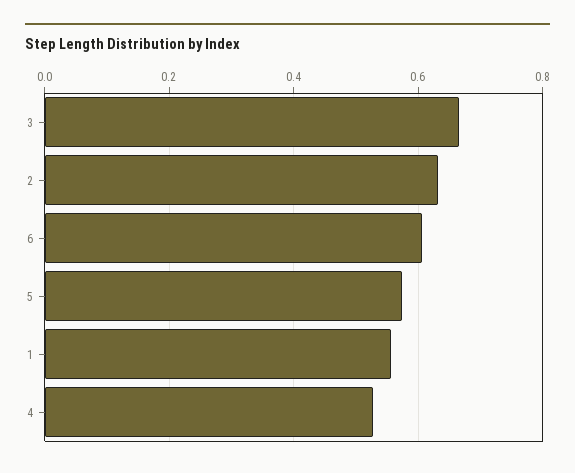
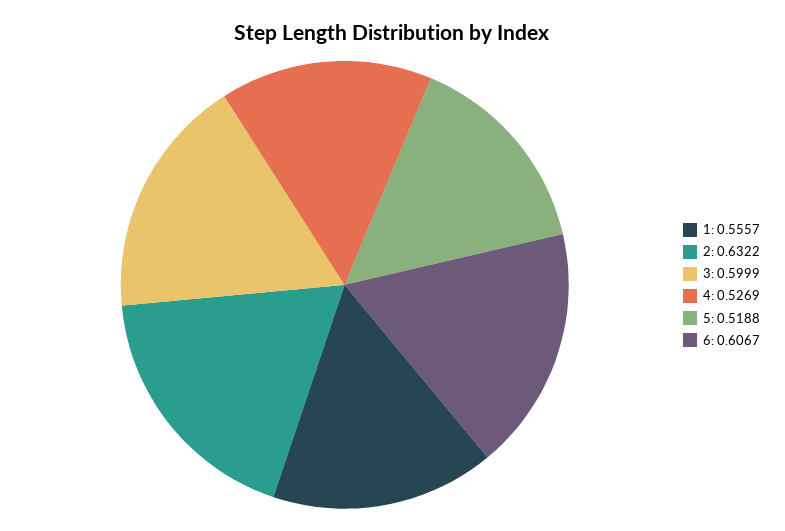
3: 0.66 -> 0.5999
5: 0.58 -> 0.5188

